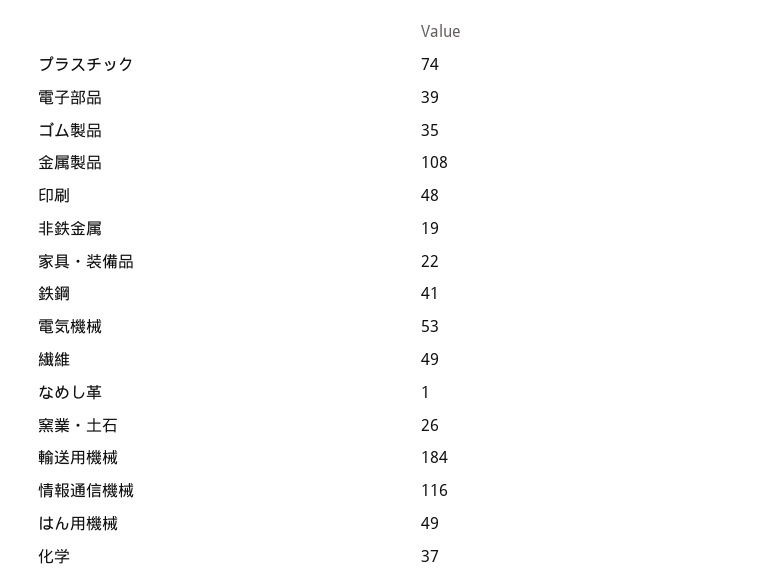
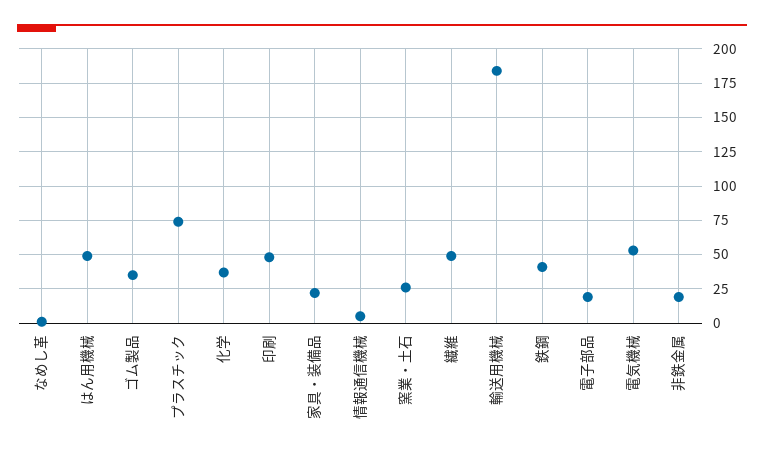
電子部品: 39 -> 20
金属製品: 108 -> none
情報通信機械: 116 -> 5

